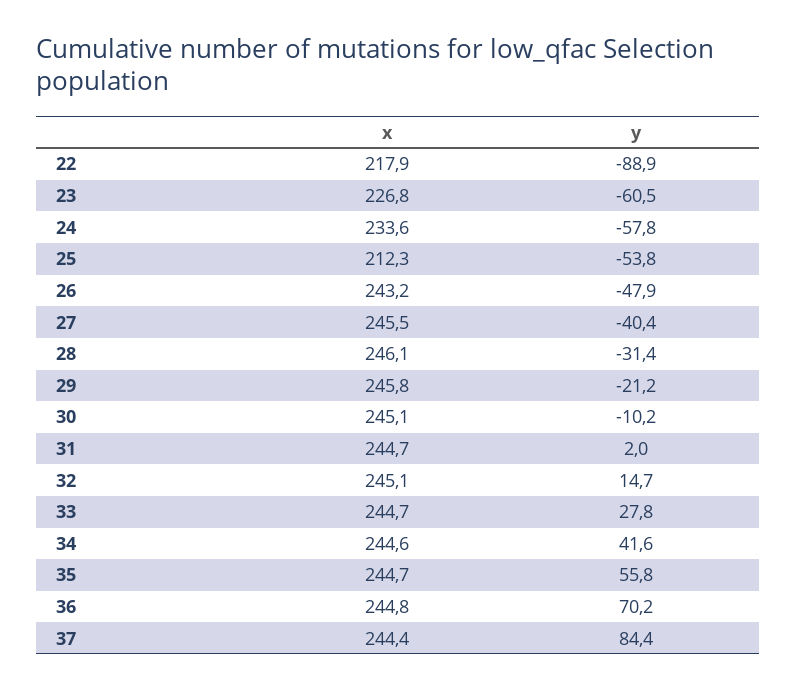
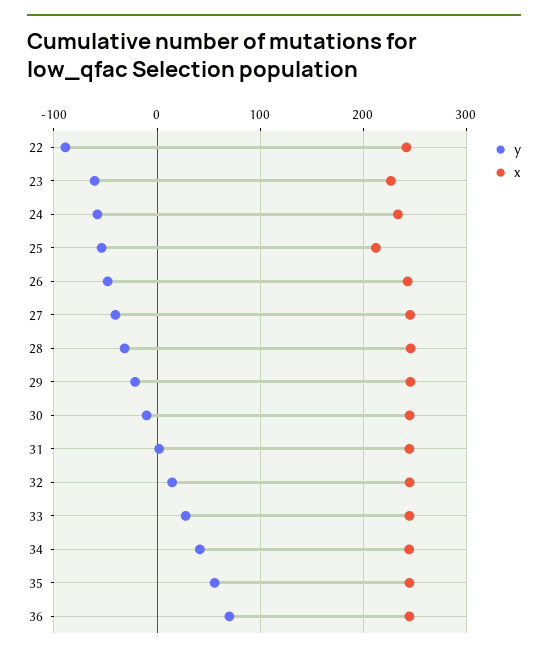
x, 22: 217.9 -> 240
x, 37: 244.4 -> none
y, 37: 84.4 -> none

